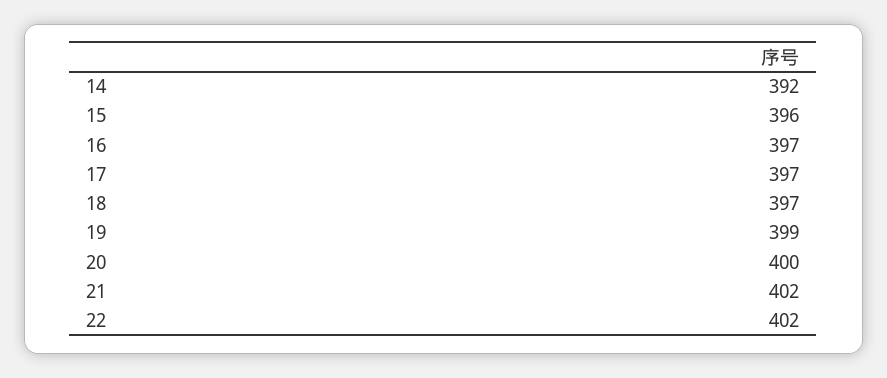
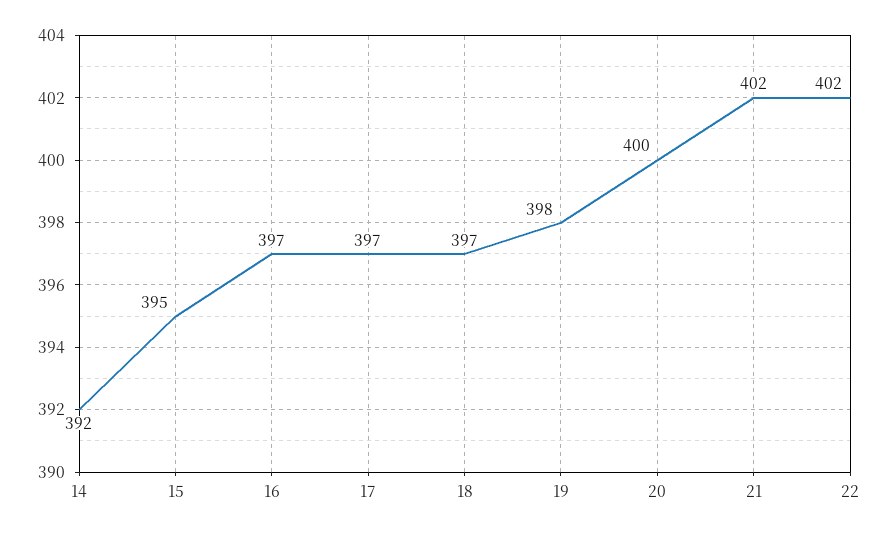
15: 396 -> 395
19: 399 -> 398

